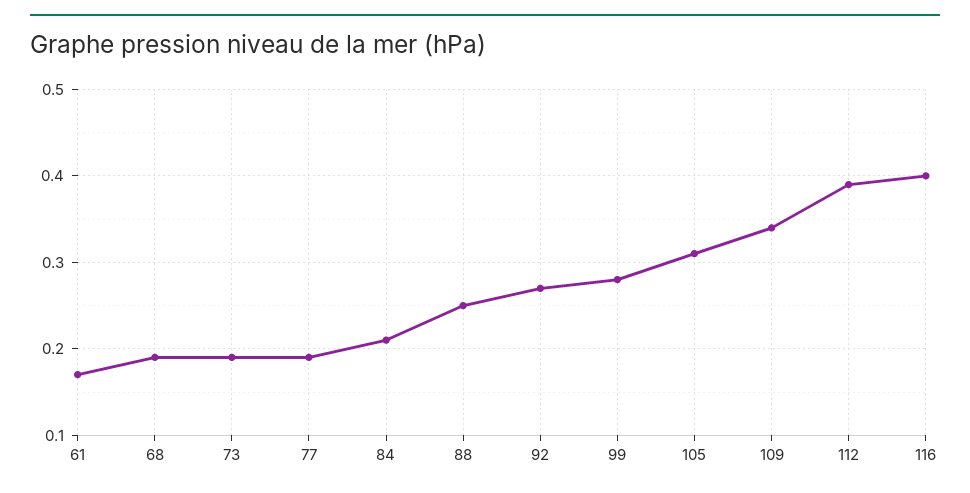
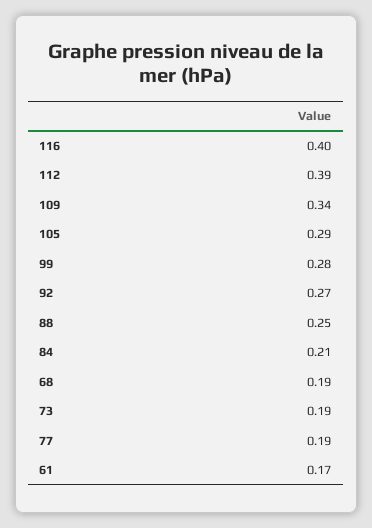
105: 0.31 -> 0.29

